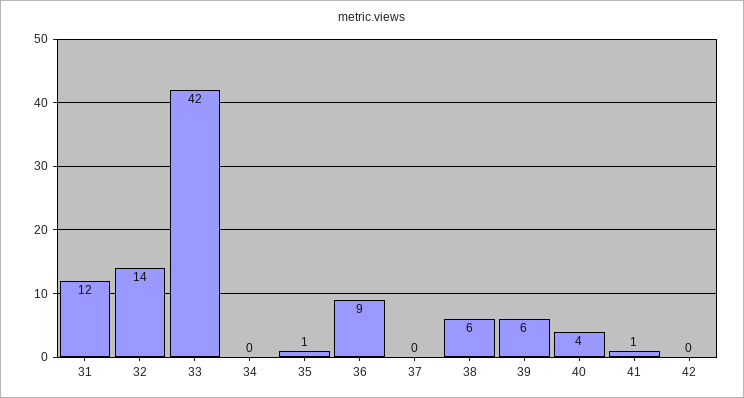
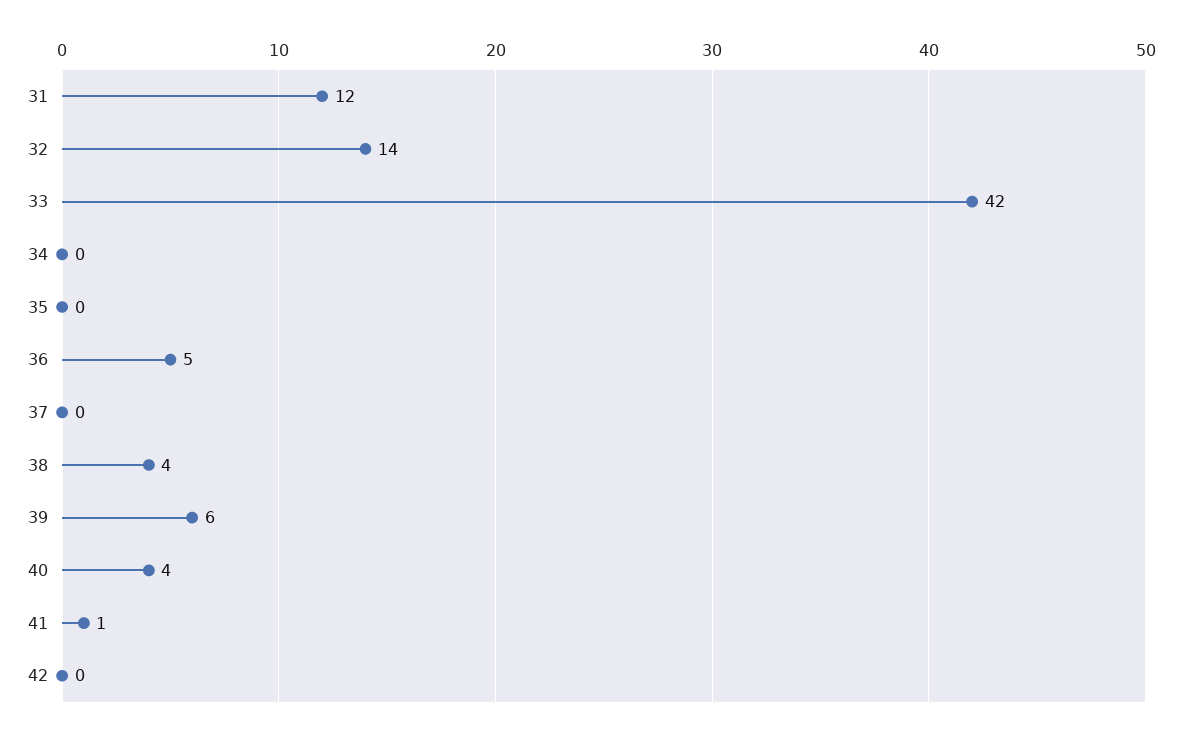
35: 1 -> 0
36: 9 -> 5
38: 6 -> 4

